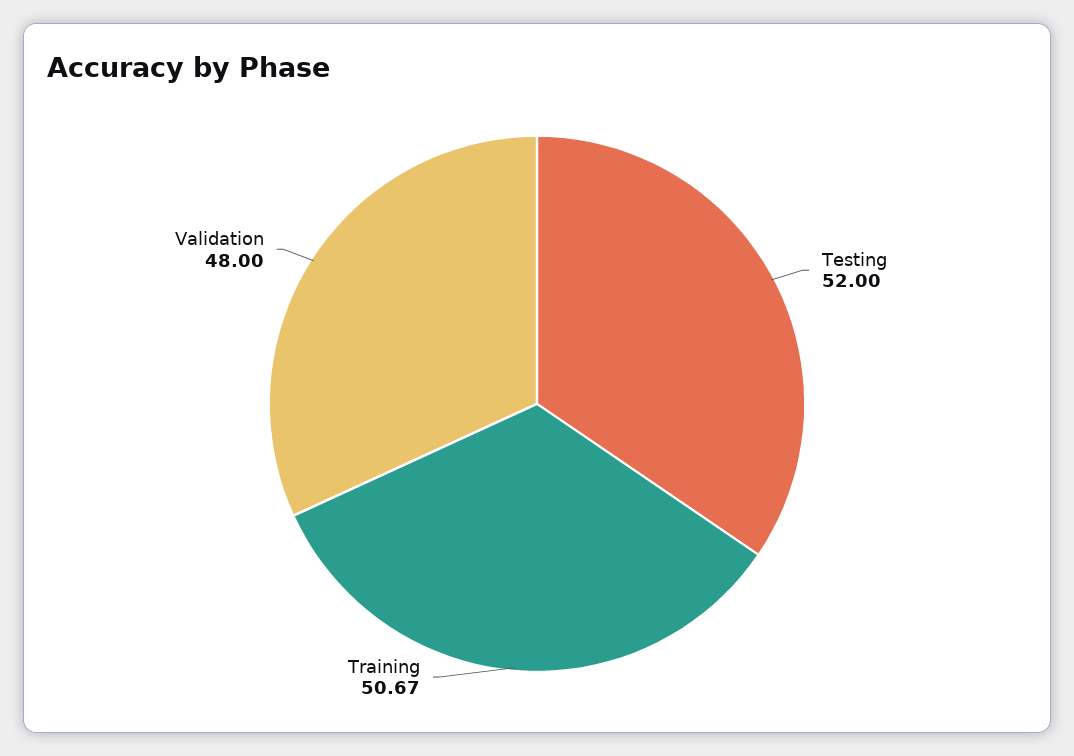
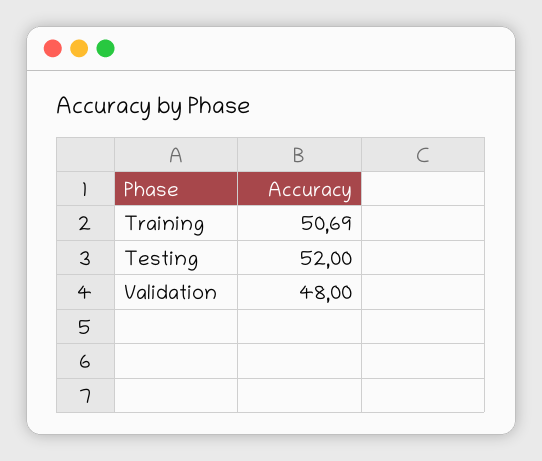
Training: 50.67 -> 50.69

